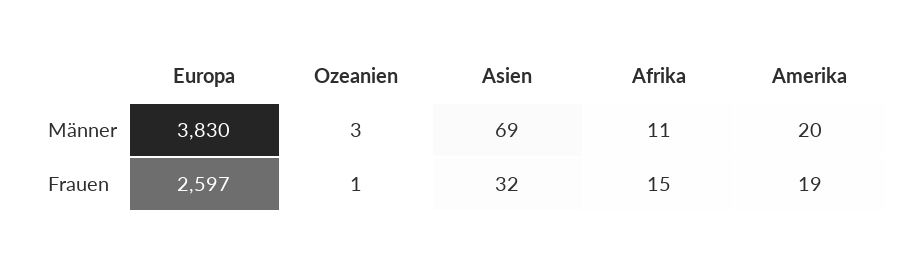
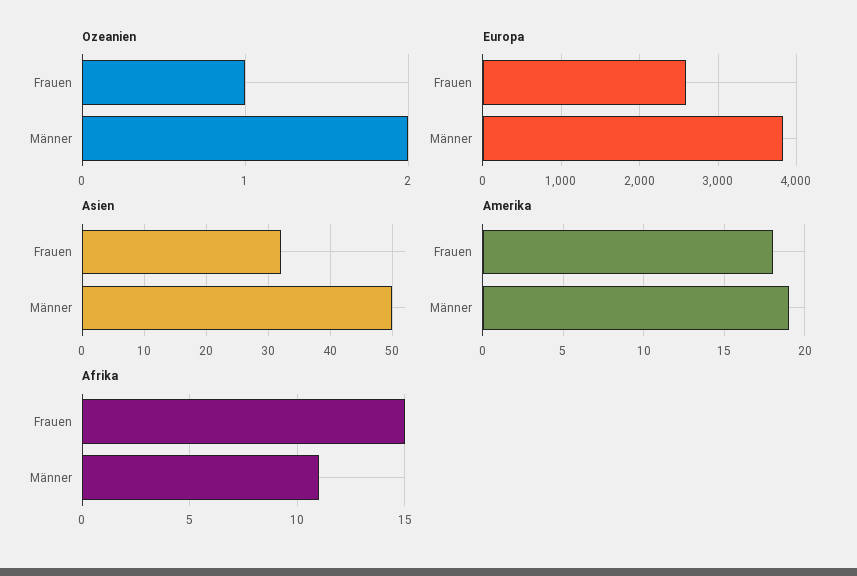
Ozeanien, Männer: 3 -> 2
Asien, Männer: 69 -> 50
Amerika, Männer: 20 -> 19
Amerika, Frauen: 19 -> 18

